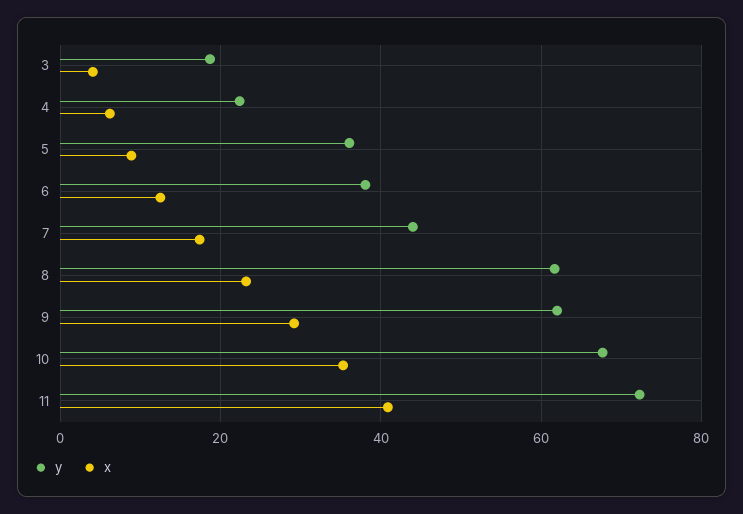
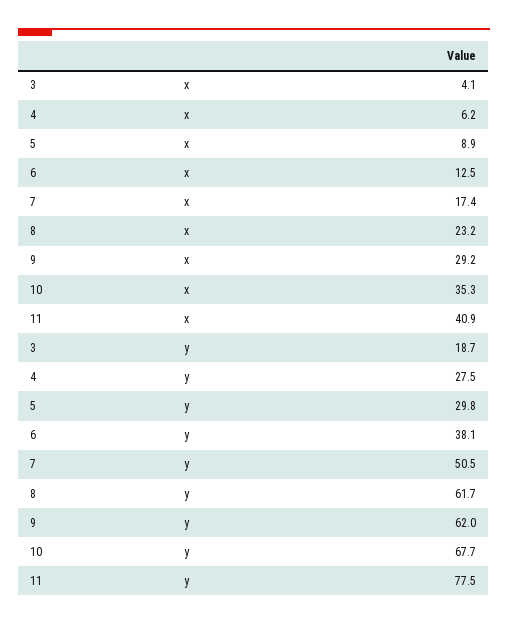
y, 4: 22 -> 27.5
y, 5: 36 -> 29.8
y, 7: 44 -> 50.5
y, 11: 72 -> 77.5

